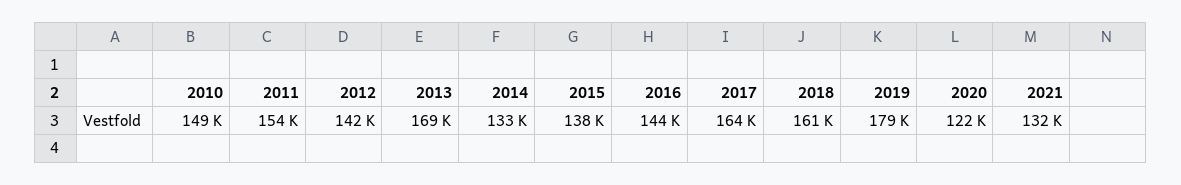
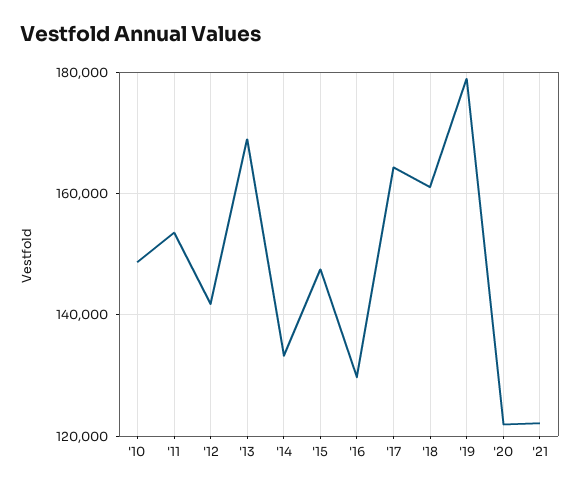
2015: 138000 -> 148000
2016: 144000 -> 130000
2021: 132000 -> 122000

